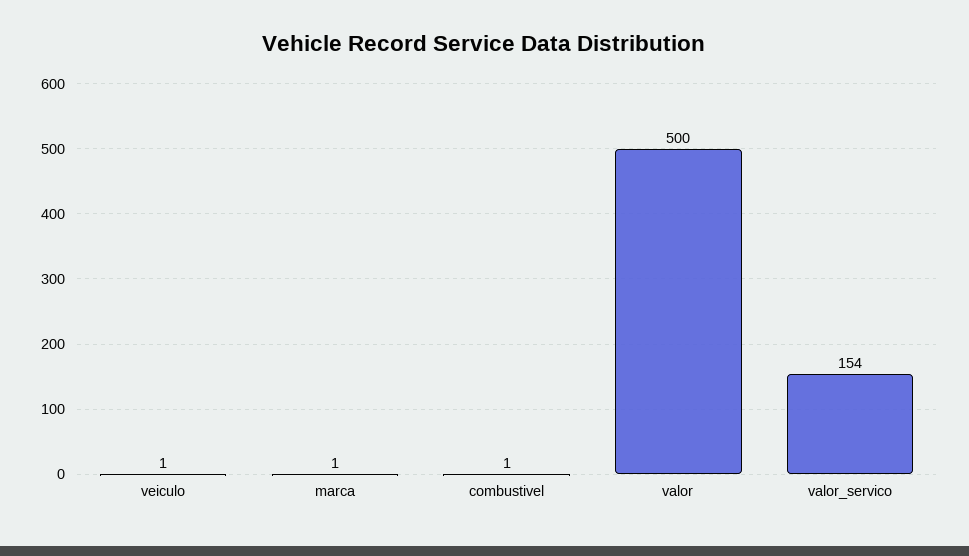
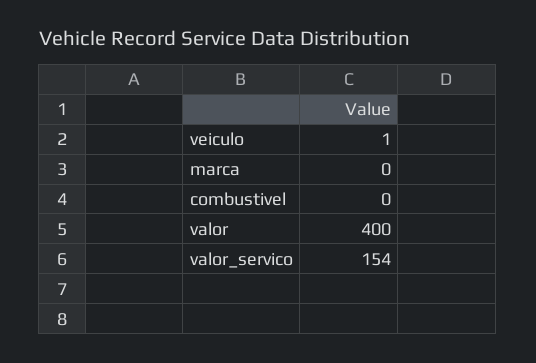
marca: 1 -> 0
combustivel: 1 -> 0
valor: 500 -> 400

